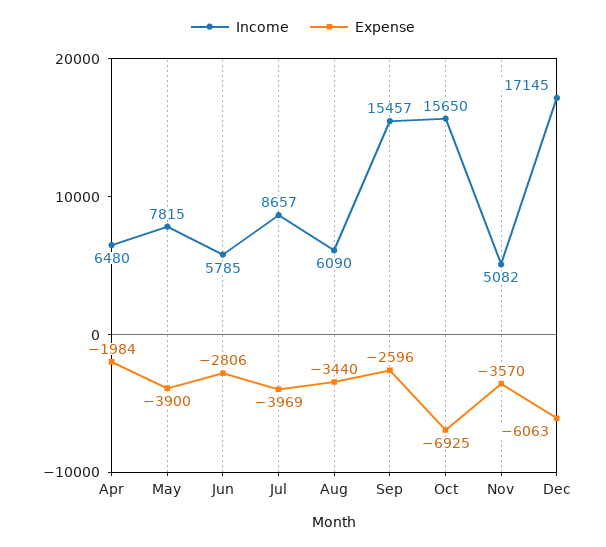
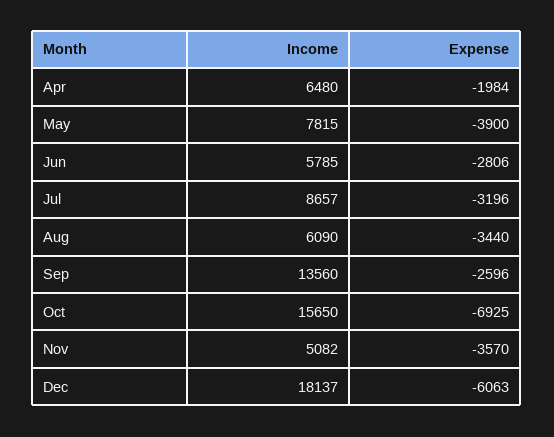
Expense, Jul: -3969 -> -3196
Income, Sep: 15457 -> 13560
Income, Dec: 17145 -> 18137

